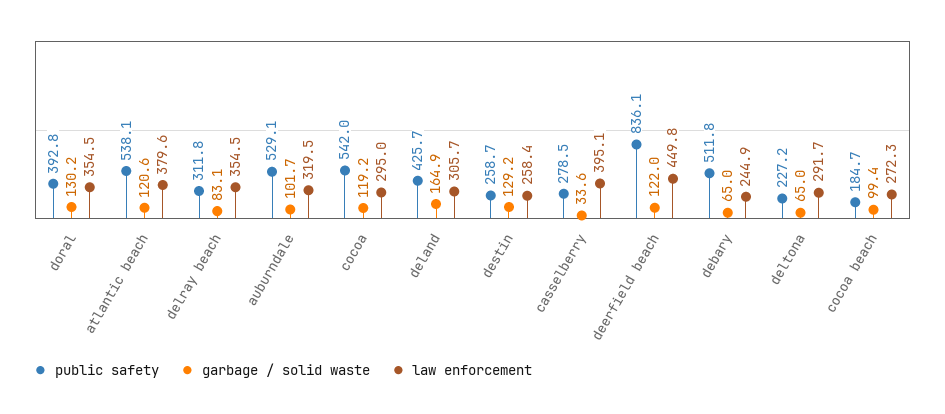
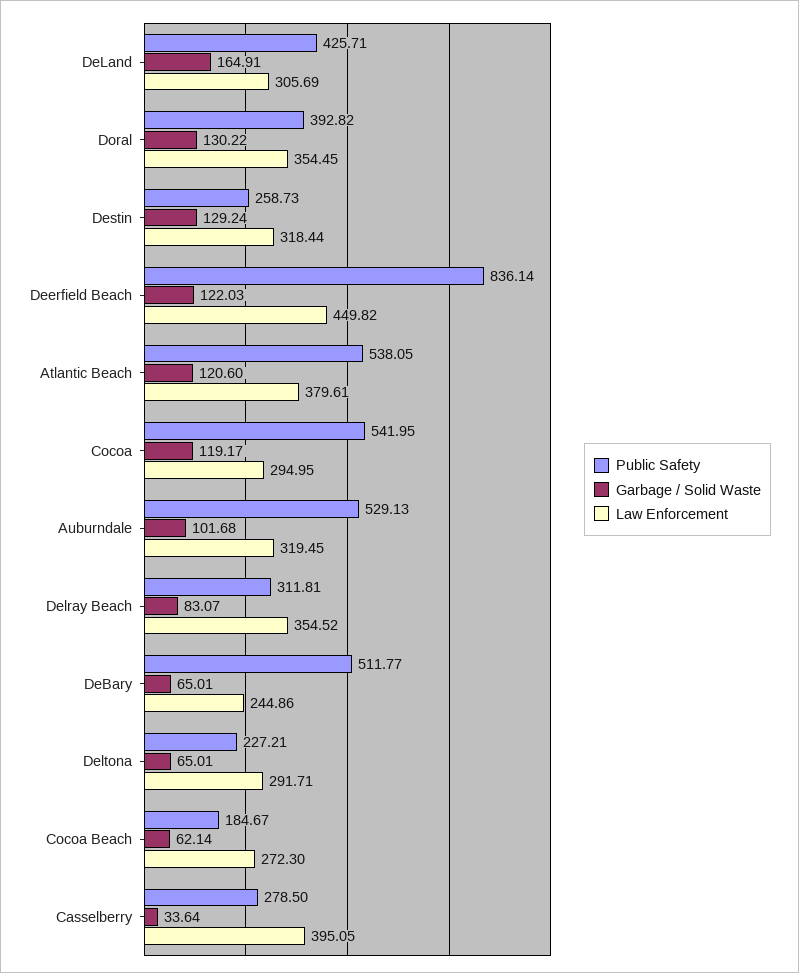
law enforcement, destin: 258.4 -> 318.44
garbage / solid waste, cocoa beach: 99.4 -> 62.14

